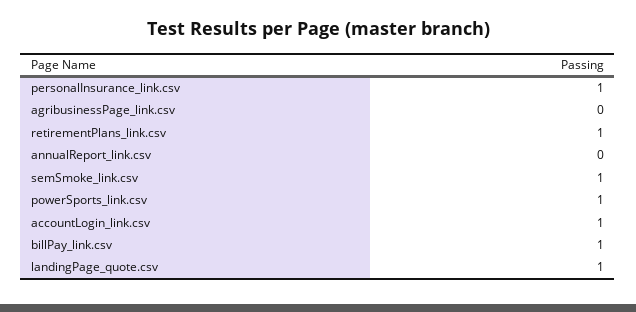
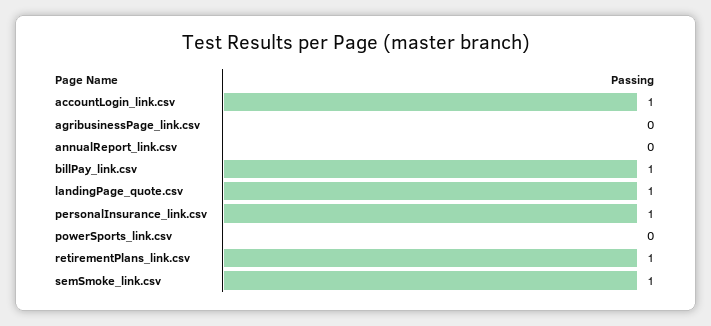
powerSports_link.csv: 1 -> 0

